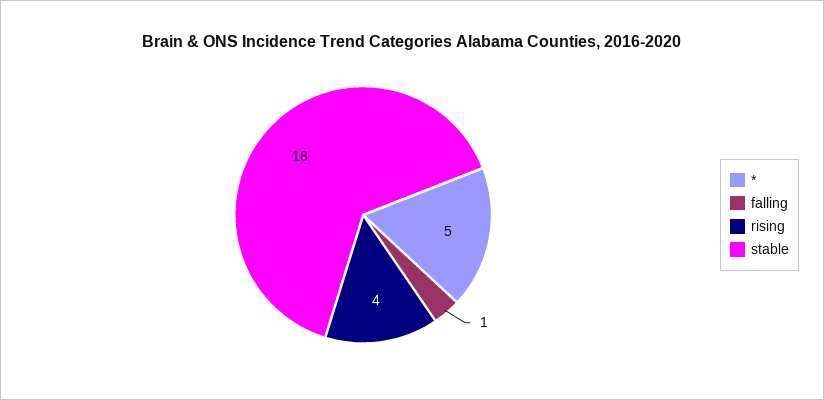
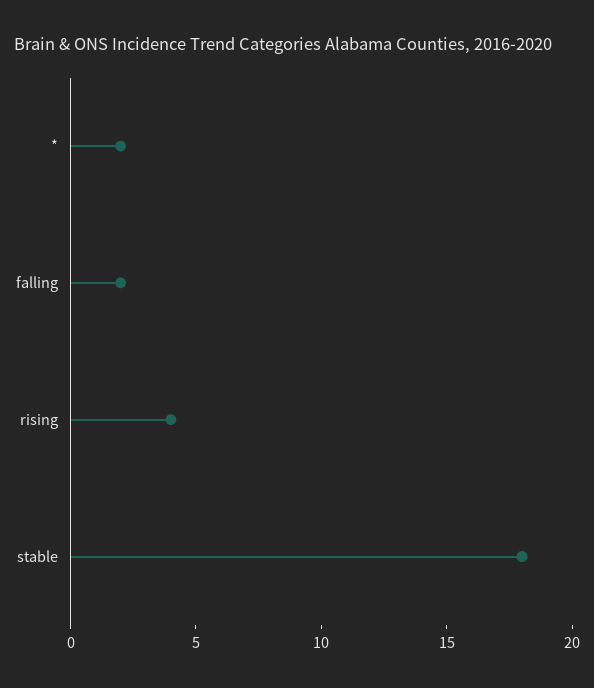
*: 5 -> 2
falling: 1 -> 2

